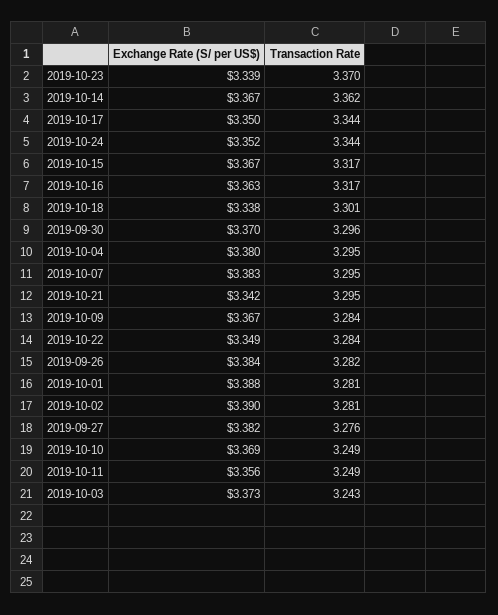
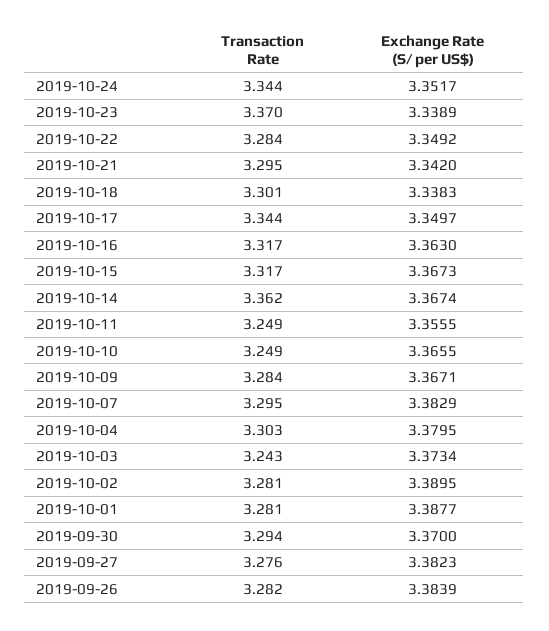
Transaction Rate, 2019-09-30: 3.296 -> 3.294
Transaction Rate, 2019-10-04: 3.295 -> 3.303
Exchange Rate (S/ per US$), 2019-10-10: 3.369 -> 3.3655

